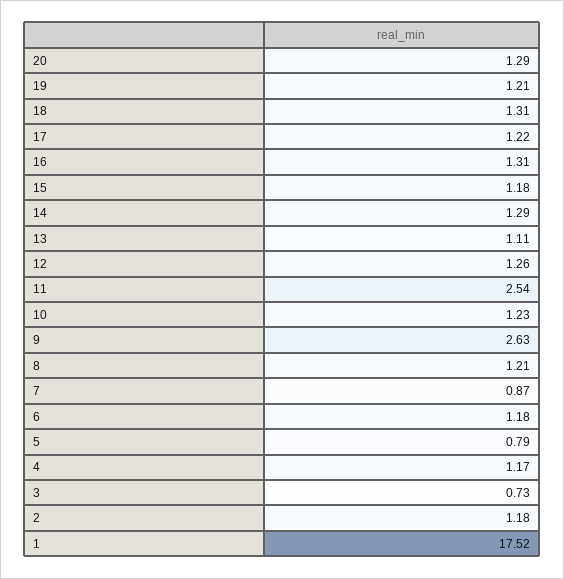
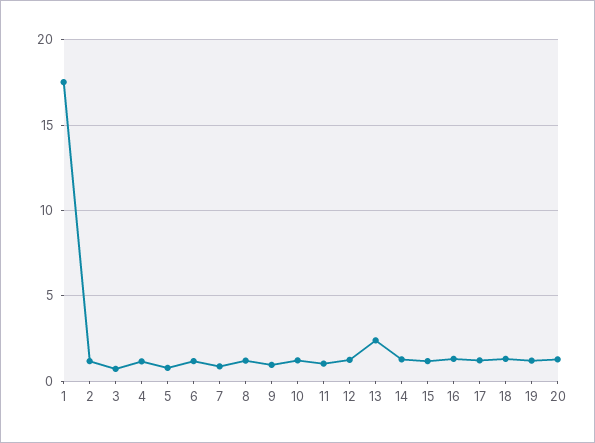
13: 1.11 -> 2.5
11: 2.54 -> 1
9: 2.63 -> 1

